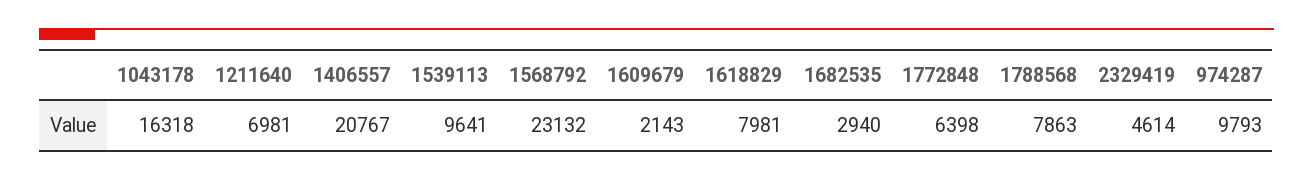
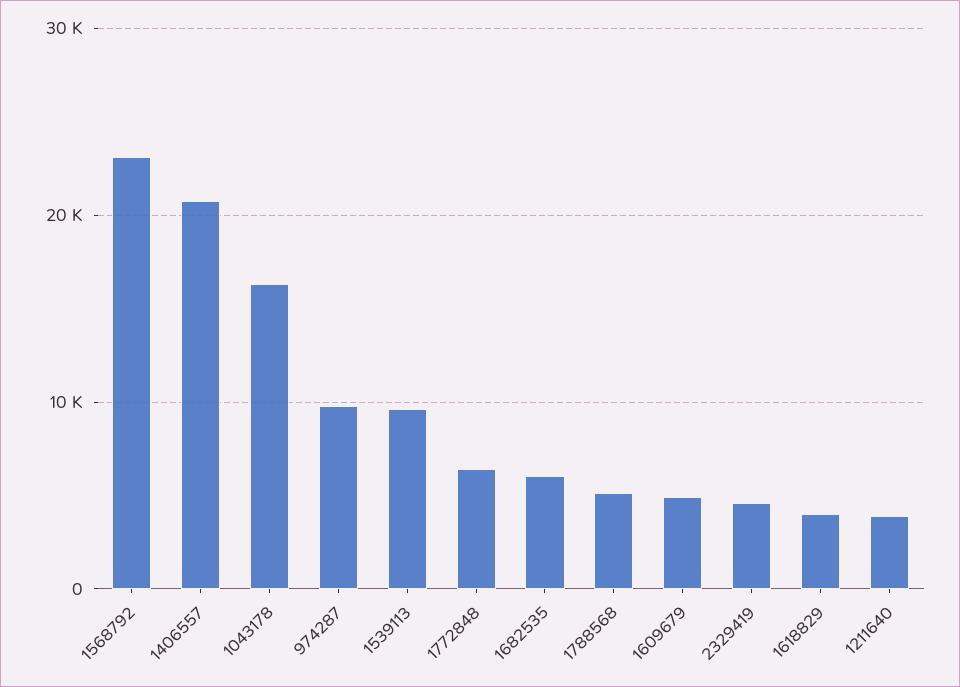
1211640: 6981 -> 4000
1609679: 2143 -> 5000
1618829: 7981 -> 4000
1682535: 2940 -> 6000
1788568: 7863 -> 5000

